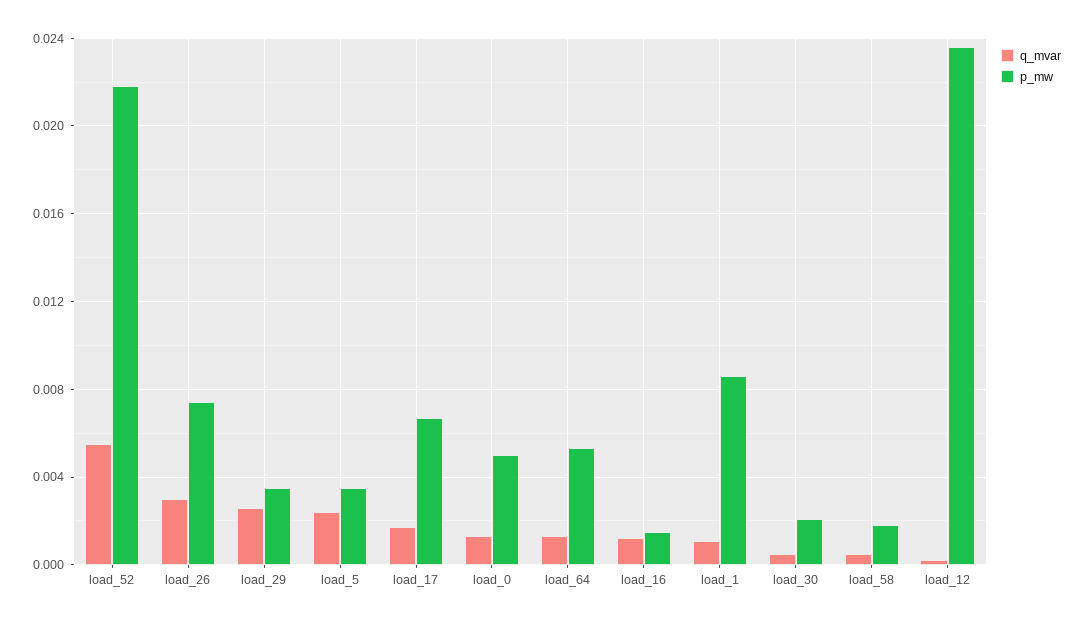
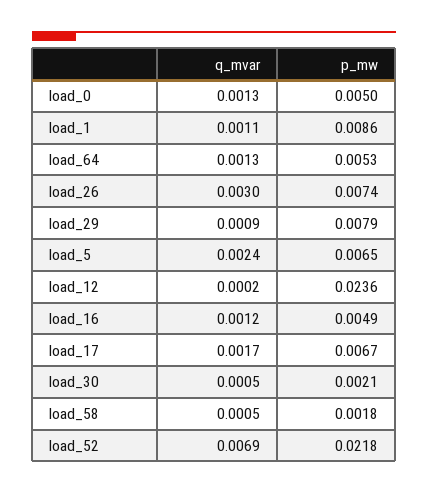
q_mvar, load_52: 0.0055 -> 0.0069
q_mvar, load_29: 0.0025 -> 0.0009
p_mw, load_29: 0.0035 -> 0.0079
p_mw, load_5: 0.0035 -> 0.0065
p_mw, load_16: 0.0015 -> 0.0049

